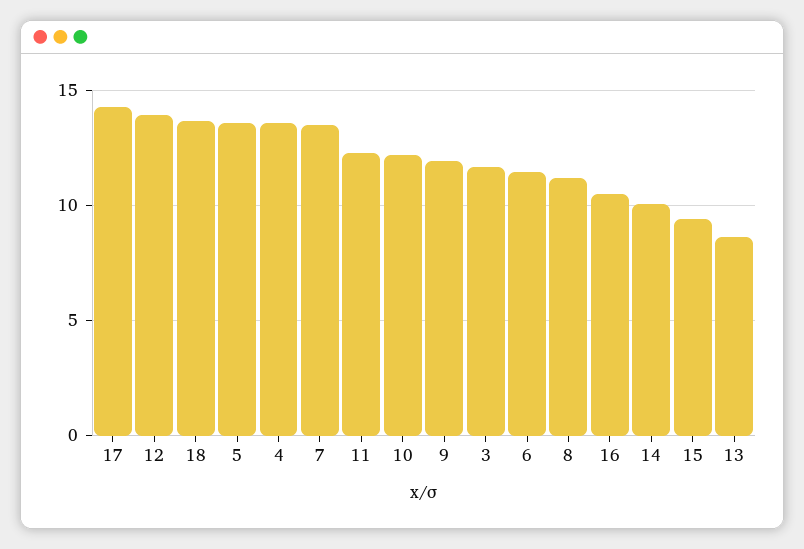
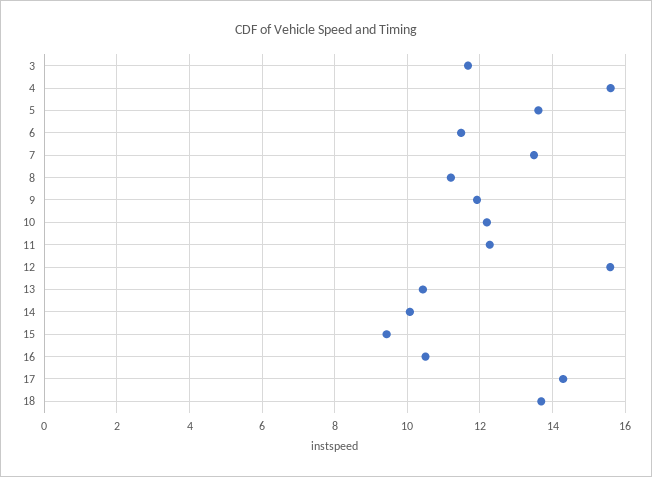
12: 14 -> 15.6
4: 13.5 -> 15.6
13: 8.5 -> 10.4

